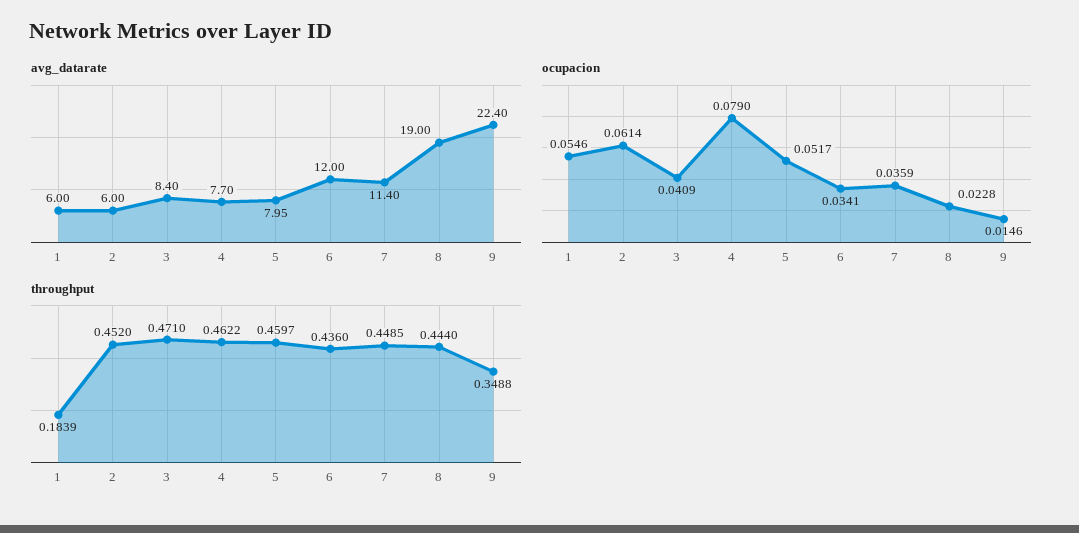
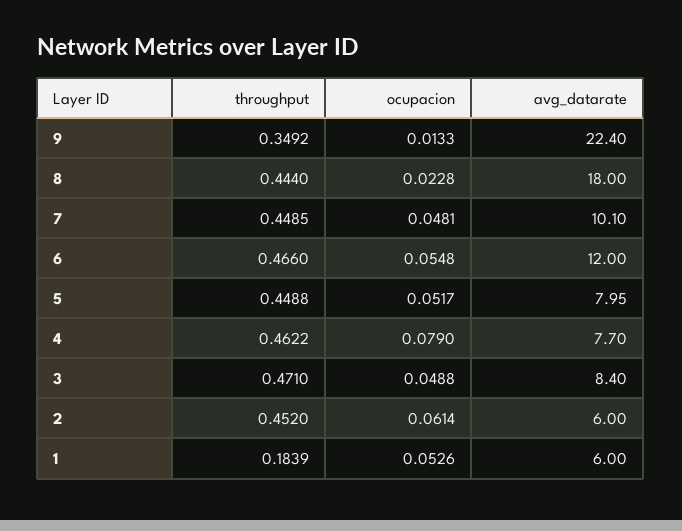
avg_datarate, 7: 11.4 -> 10.1
avg_datarate, 8: 19 -> 18
ocupacion, 1: 0.0546 -> 0.0526
ocupacion, 3: 0.0409 -> 0.0488
ocupacion, 6: 0.0341 -> 0.0548
ocupacion, 7: 0.0359 -> 0.0481
ocupacion, 9: 0.0146 -> 0.0133
throughput, 5: 0.4597 -> 0.4488
throughput, 6: 0.436 -> 0.466
throughput, 9: 0.3488 -> 0.3492

